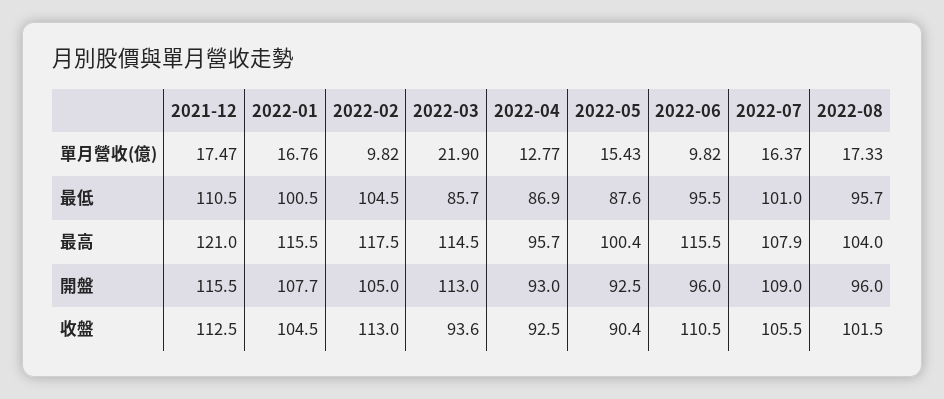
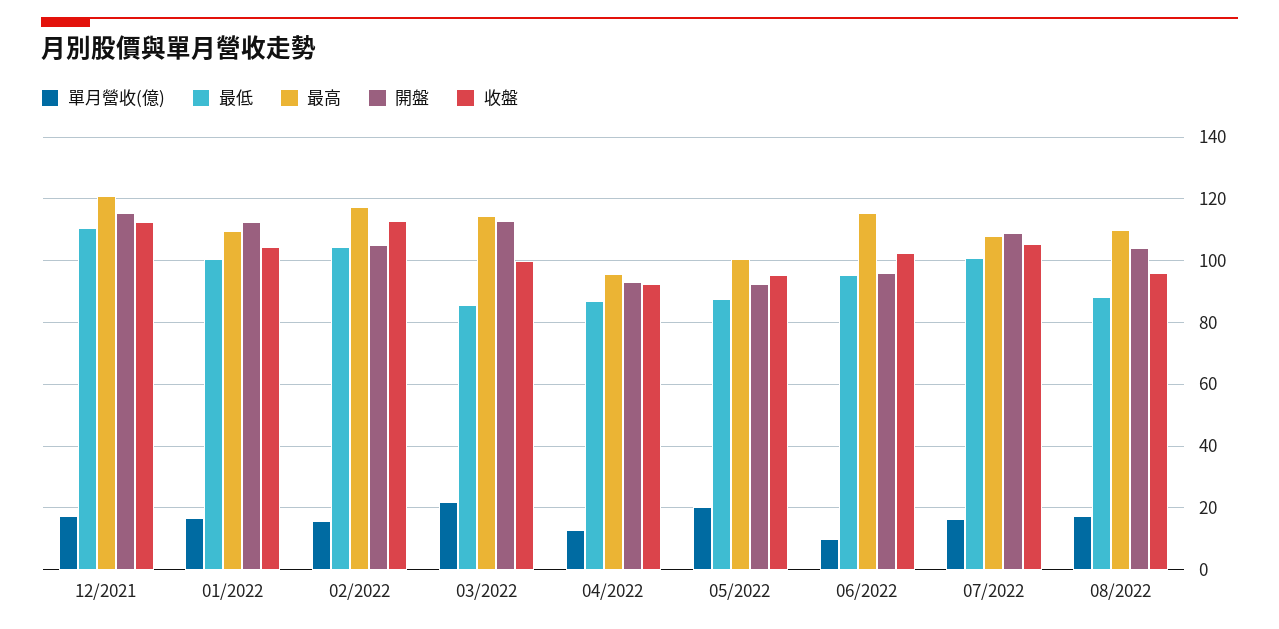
單月營收(億), 2022-02: 9.82 -> 16
單月營收(億), 2022-05: 15.43 -> 20
最低, 2022-08: 95.7 -> 88
最高, 2022-01: 115.5 -> 110
最高, 2022-08: 104 -> 110
開盤, 2022-01: 107.7 -> 112
開盤, 2022-08: 96 -> 104
收盤, 2022-03: 93.6 -> 100
收盤, 2022-05: 90.4 -> 96
收盤, 2022-06: 110.5 -> 102
收盤, 2022-08: 101.5 -> 96

